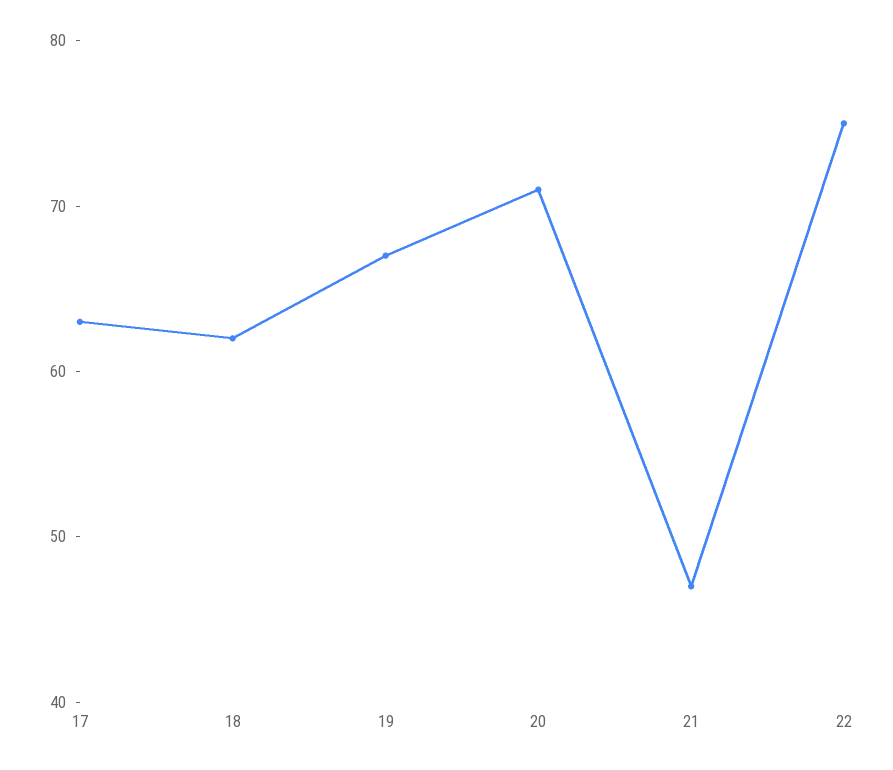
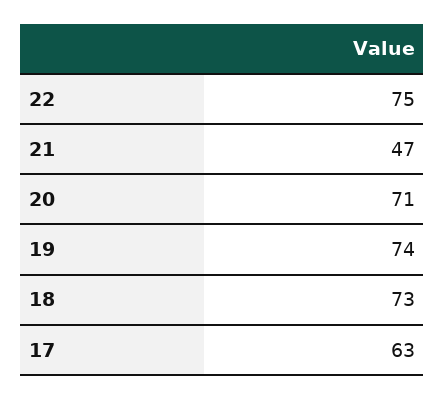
18: 62 -> 73
19: 67 -> 74

